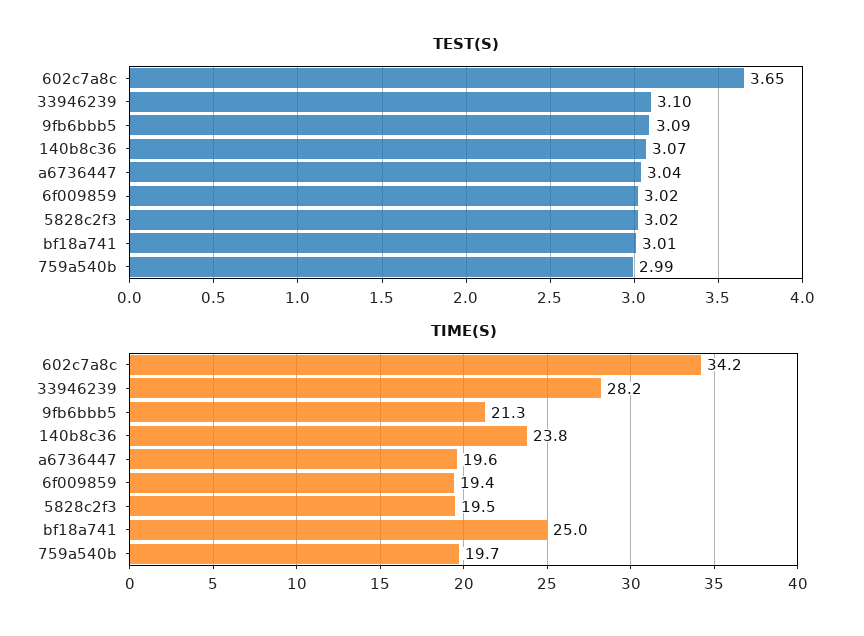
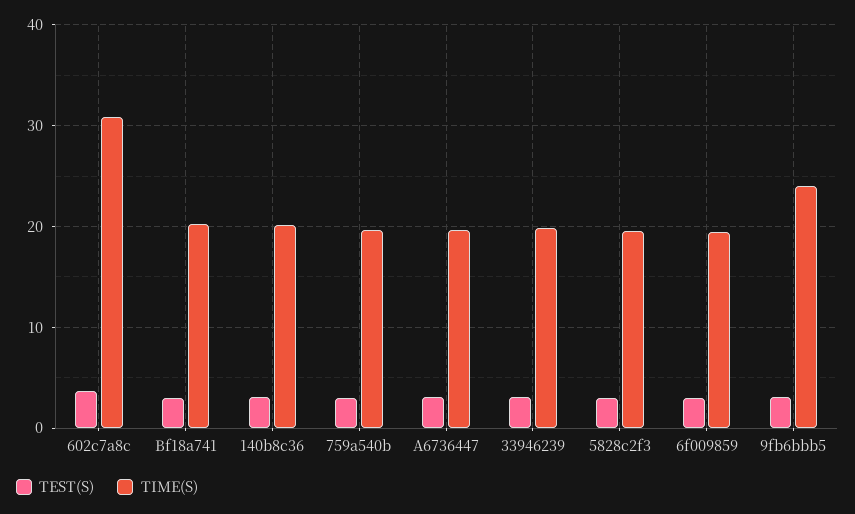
TIME(S), 602c7a8c: 34.2 -> 31
TIME(S), 33946239: 28.2 -> 20
TIME(S), 9fb6bbb5: 21.3 -> 24
TIME(S), 140b8c36: 23.8 -> 20
TIME(S), bf18a741: 25 -> 20

